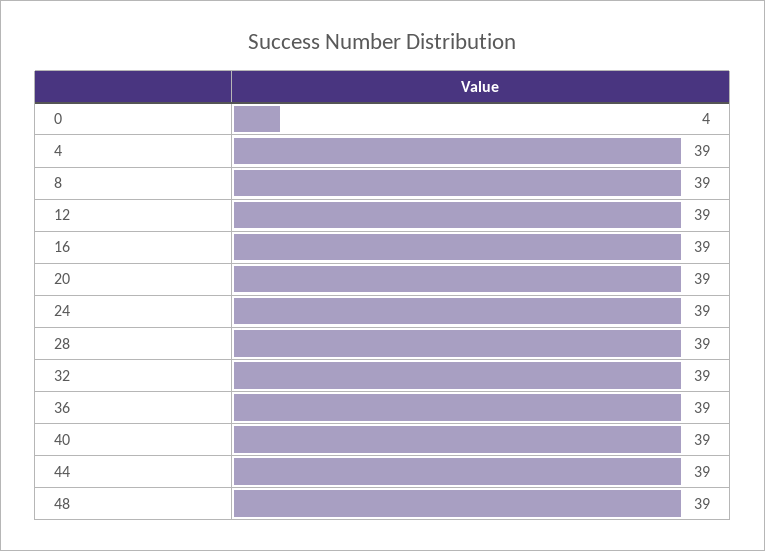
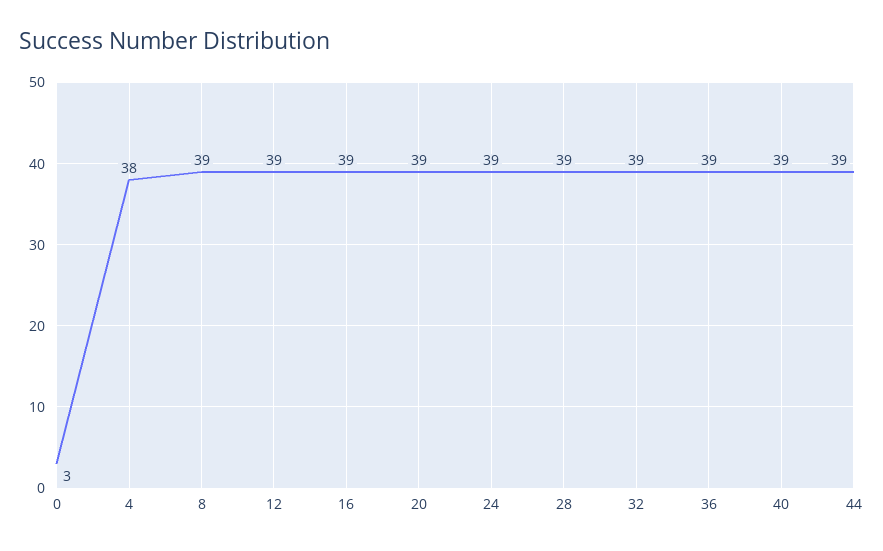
0: 4 -> 3
4: 39 -> 38
48: 39 -> none

